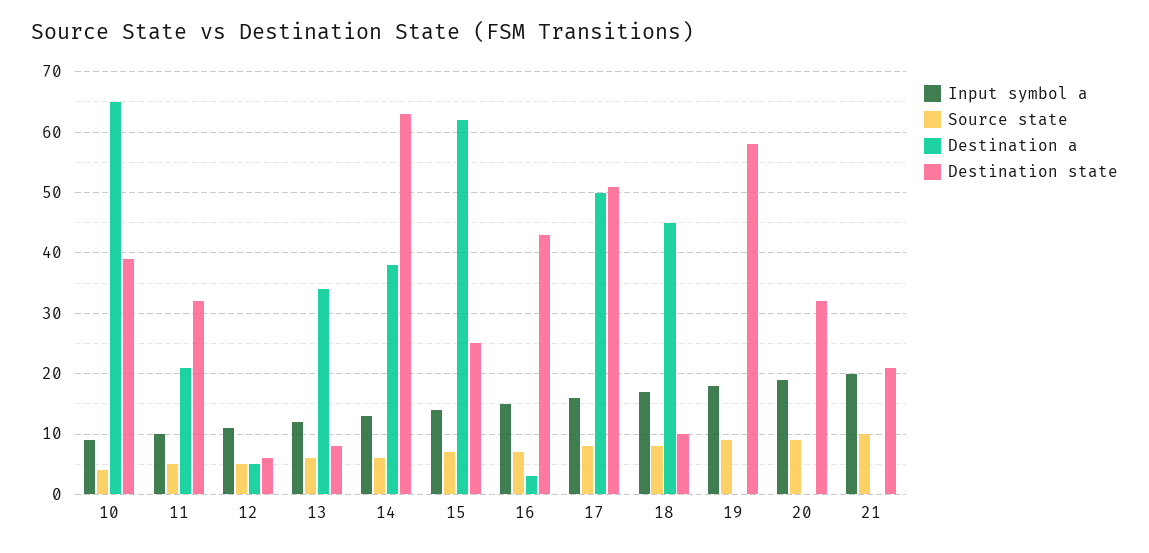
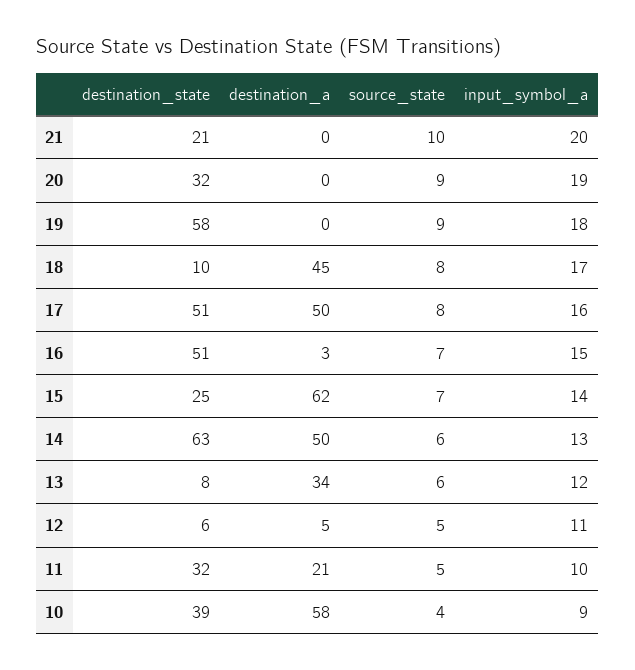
Destination a, 10: 65 -> 58
Destination a, 14: 38 -> 50
Destination state, 16: 43 -> 51

